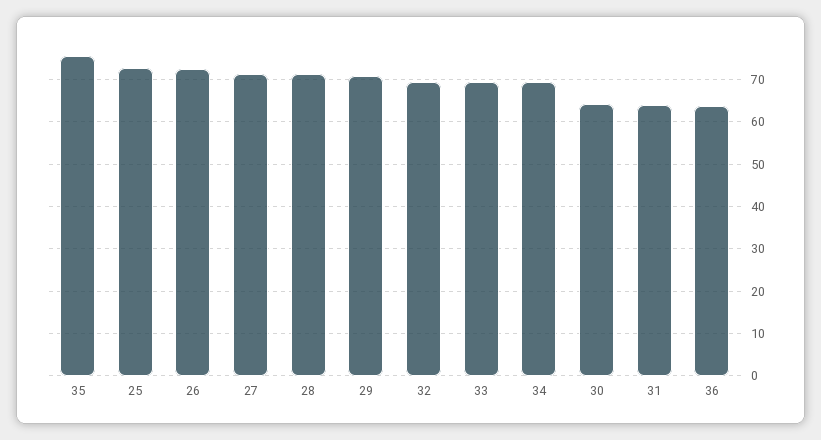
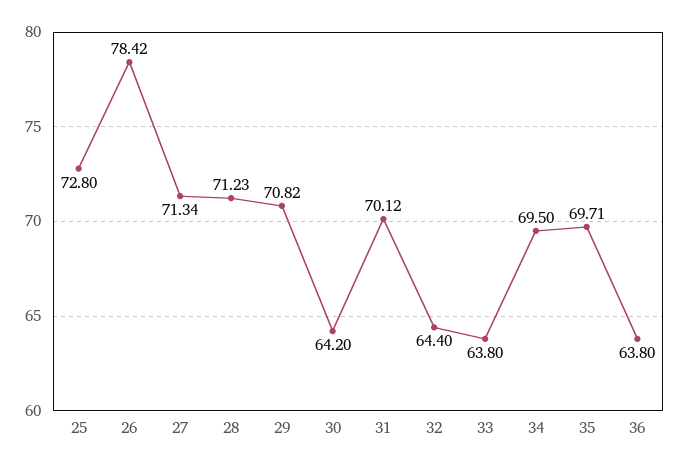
35: 76 -> 69.71
26: 72 -> 78.42
32: 70 -> 64.4
33: 70 -> 63.8
31: 64 -> 70.12

